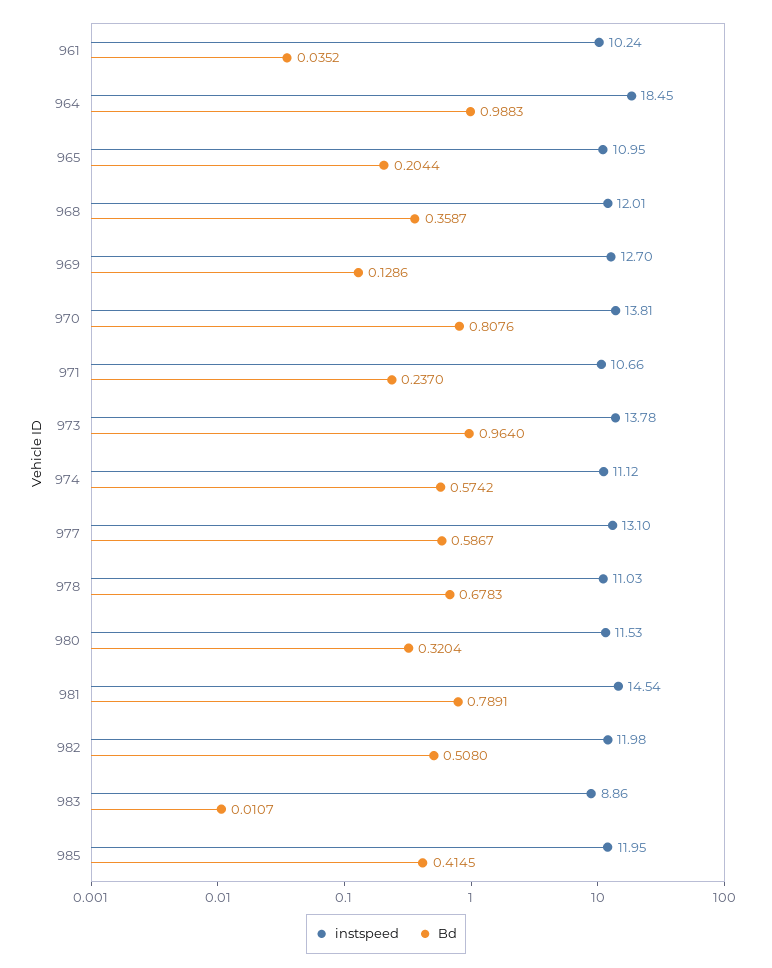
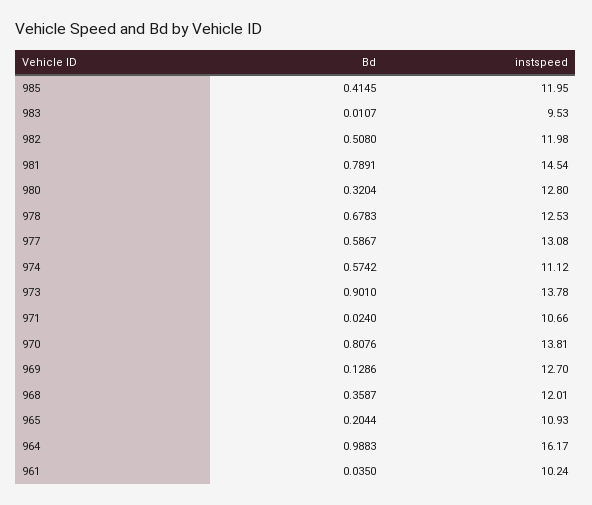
Bd, 961: 0.0352 -> 0.035
instspeed, 964: 18.45 -> 16.17
instspeed, 965: 10.95 -> 10.93
Bd, 971: 0.237 -> 0.024
Bd, 973: 0.964 -> 0.901
instspeed, 977: 13.1 -> 13.08
instspeed, 978: 11.03 -> 12.53
instspeed, 980: 11.53 -> 12.8
instspeed, 983: 8.86 -> 9.53

